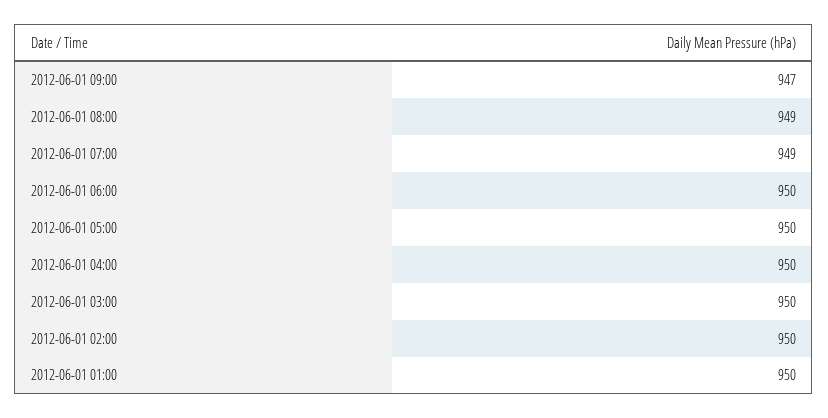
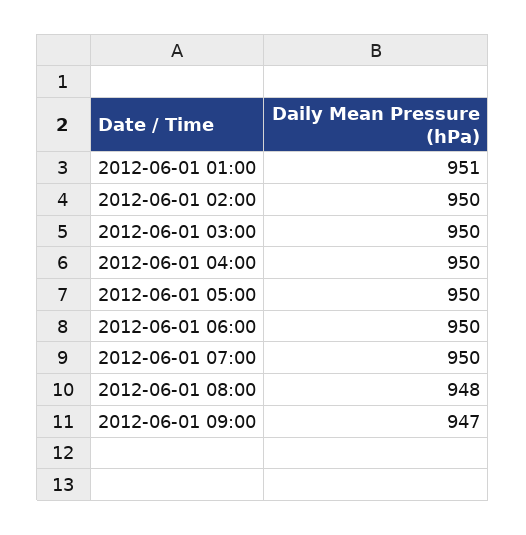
2012-06-01 08:00: 949 -> 948
2012-06-01 07:00: 949 -> 950
2012-06-01 01:00: 950 -> 951

